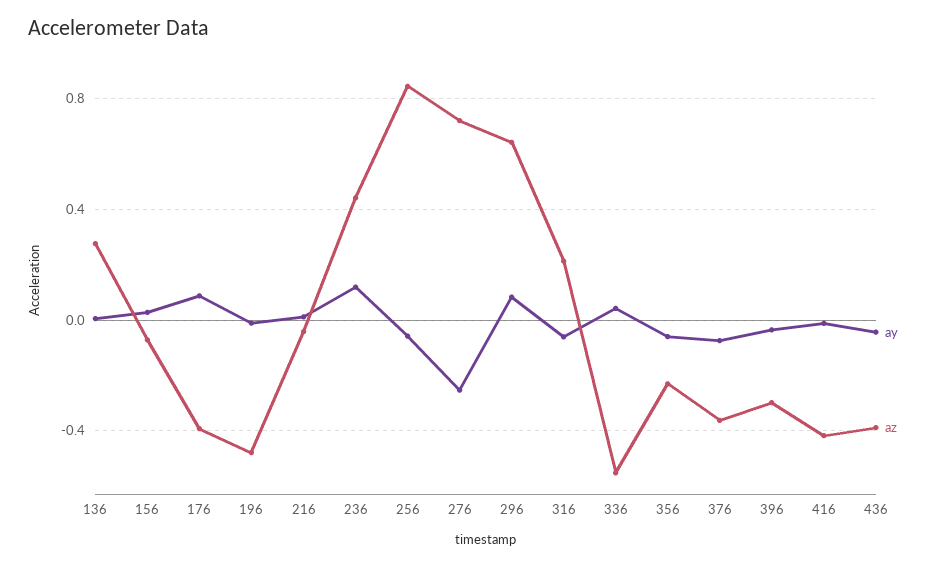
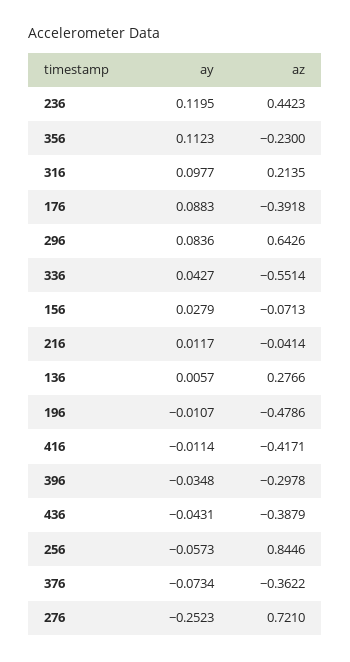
ay, 316: -0.05 -> 0.0977
ay, 356: -0.05 -> 0.1123

